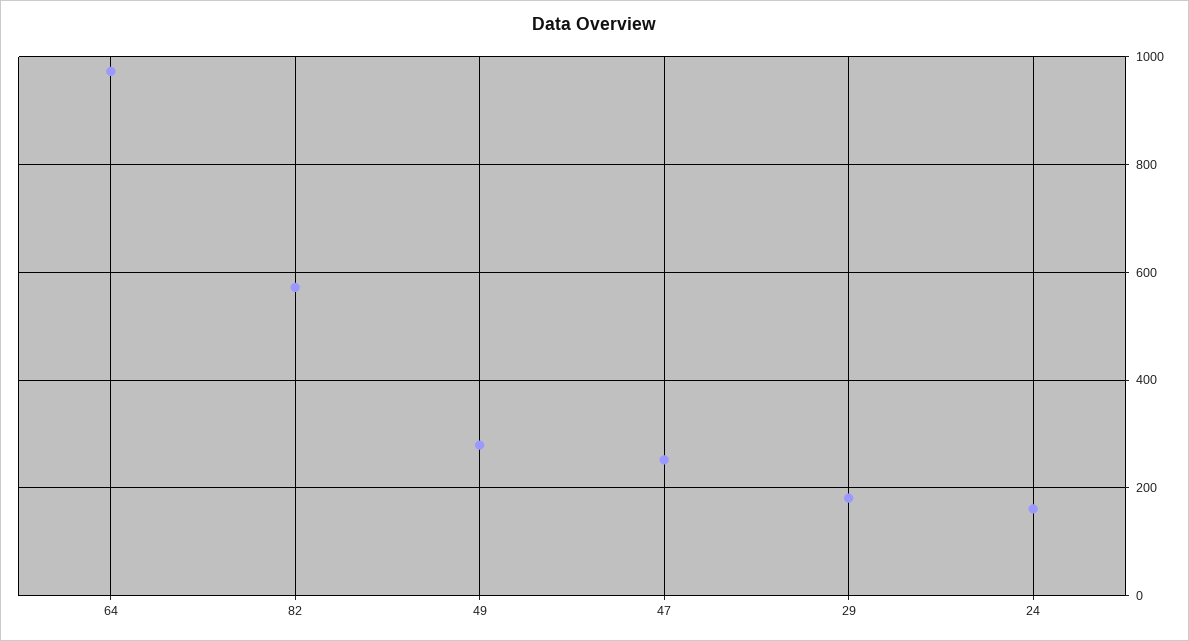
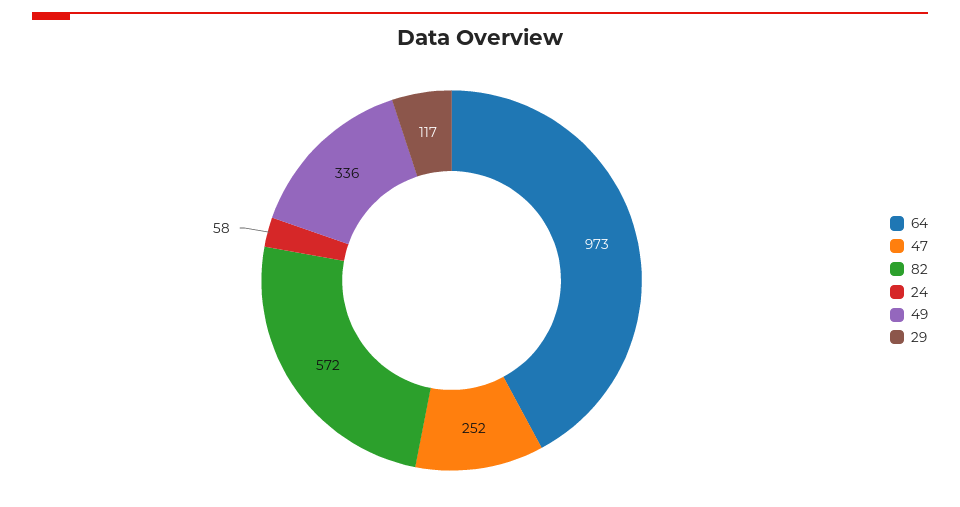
49: 280 -> 336
29: 180 -> 117
24: 160 -> 58

